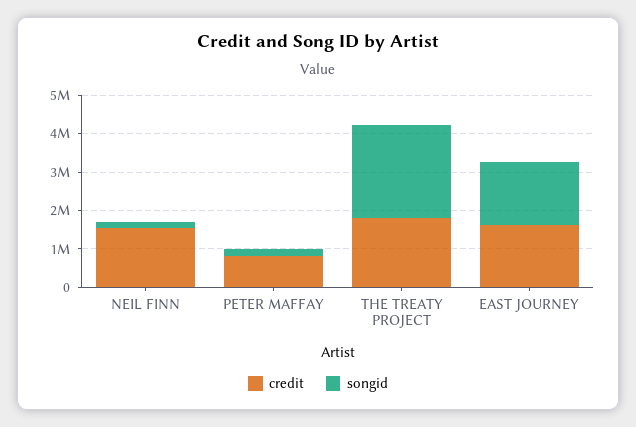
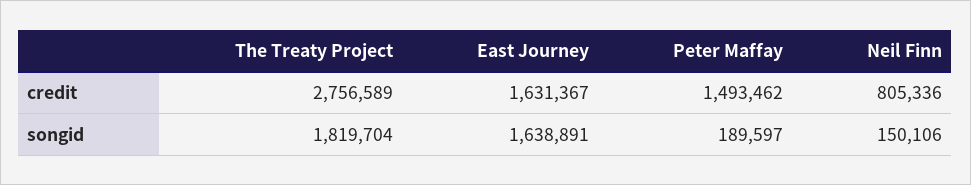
credit, NEIL FINN: 1500000 -> 805336
credit, PETER MAFFAY: 750000 -> 1493462
credit, THE TREATY PROJECT: 1750000 -> 2756589
songid, THE TREATY PROJECT: 2500000 -> 1819704

